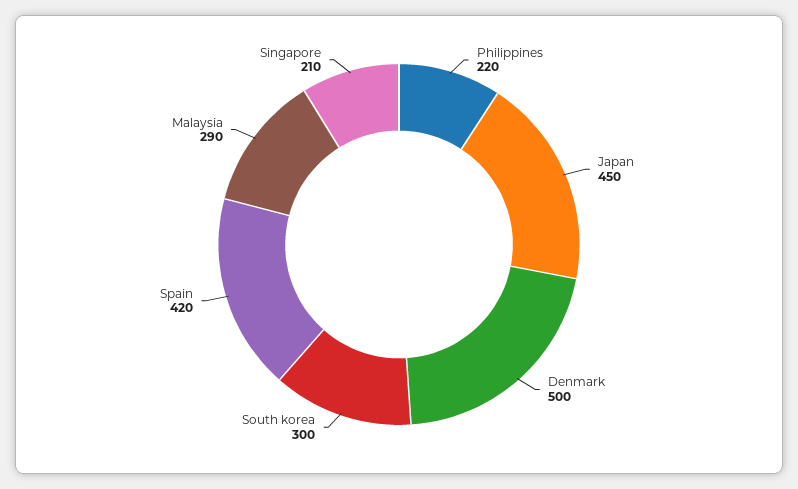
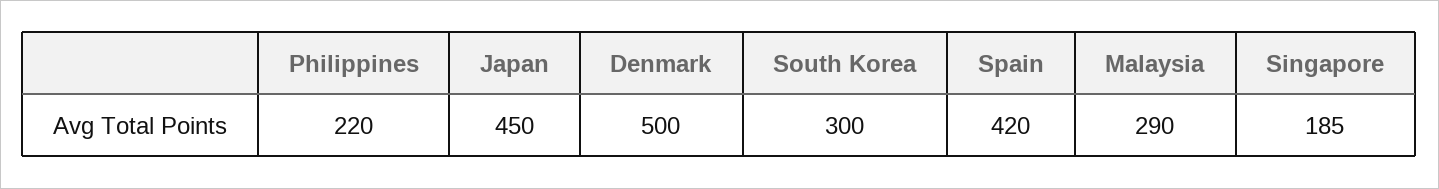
Singapore: 210 -> 185

